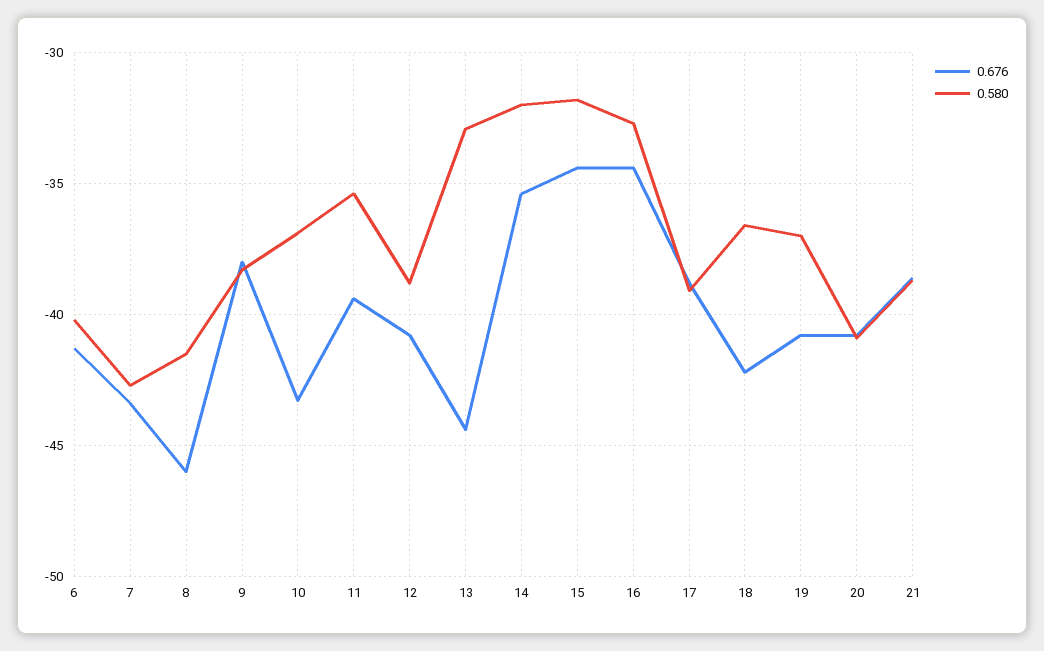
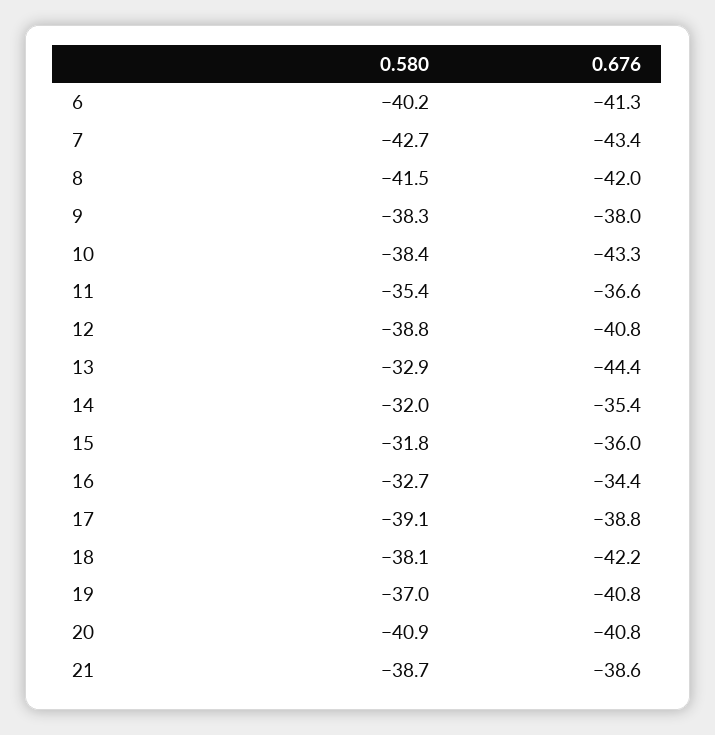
0.676, 8: -46 -> -42
0.580, 10: -37 -> -38.4
0.676, 11: -39.5 -> -36.6
0.676, 15: -34.5 -> -36
0.580, 18: -36.5 -> -38.1

